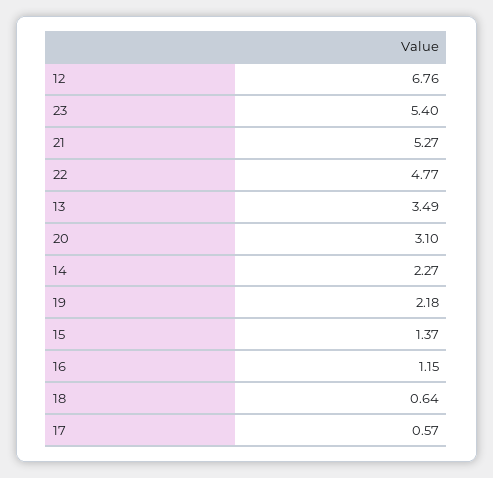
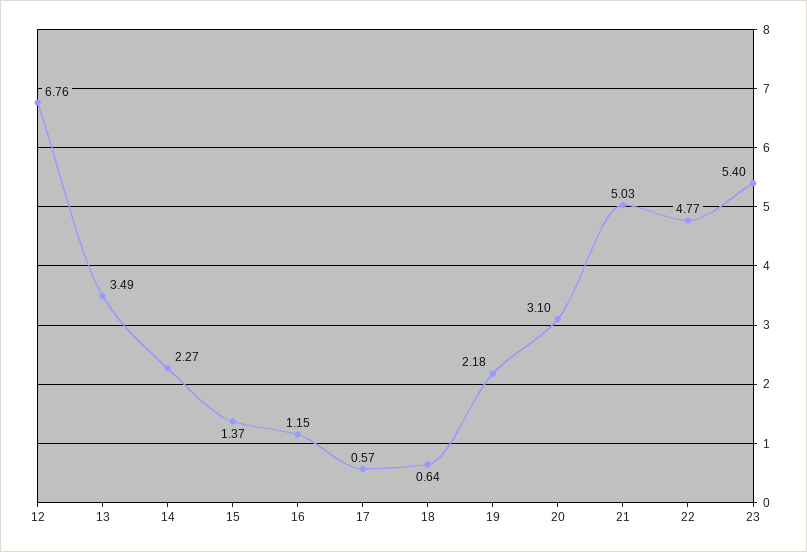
21: 5.27 -> 5.03

